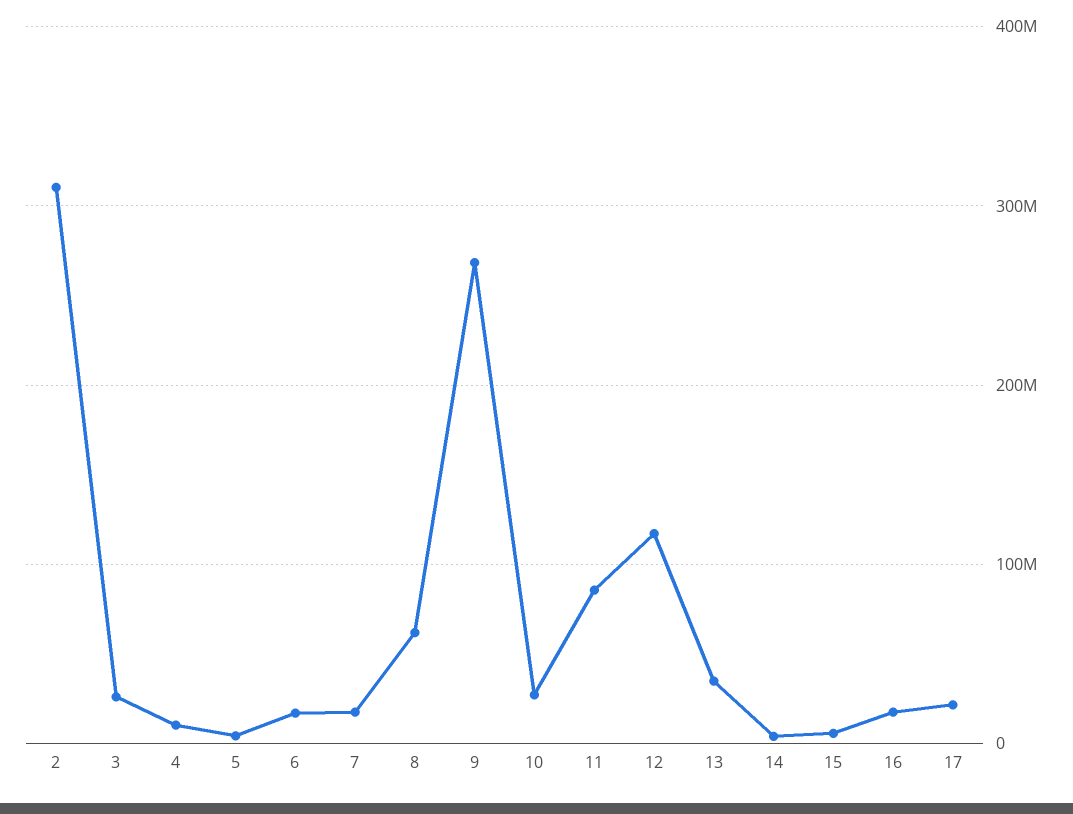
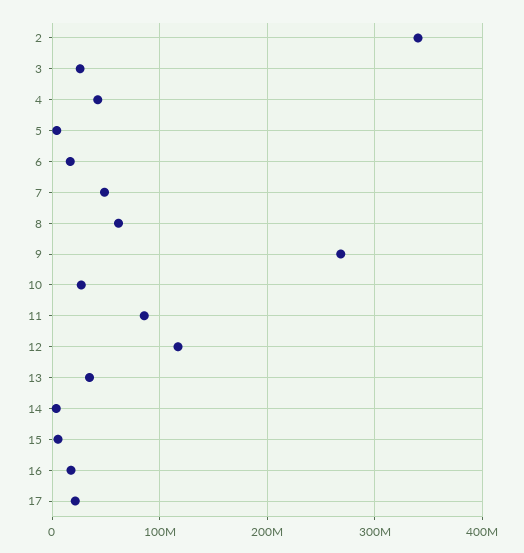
2: 310000000 -> 340000000
4: 10000000 -> 40000000
7: 20000000 -> 50000000

